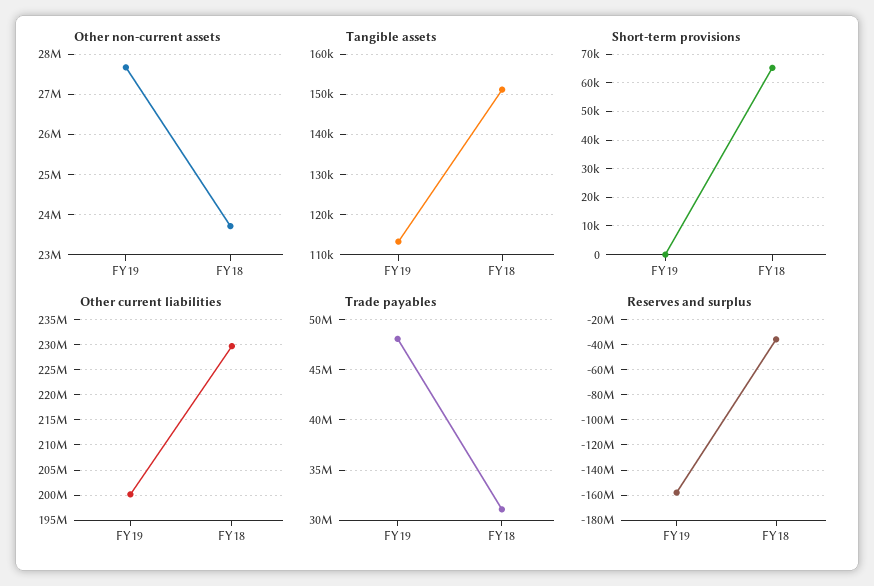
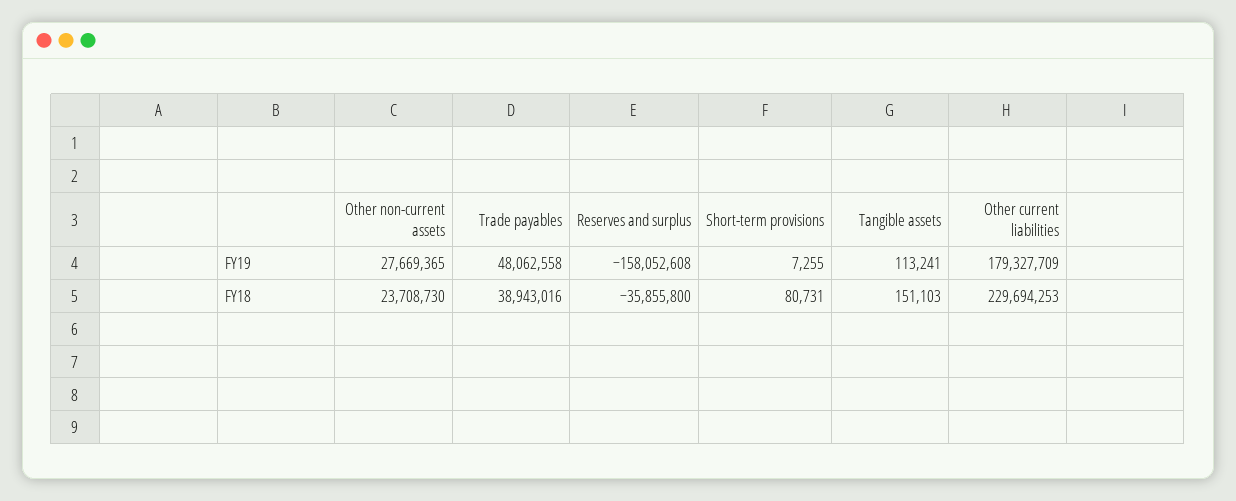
Short-term provisions, FY19: 0 -> 7255
Short-term provisions, FY18: 65000 -> 80731
Other current liabilities, FY19: 200000000 -> 179327709
Trade payables, FY18: 31000000 -> 38943016

